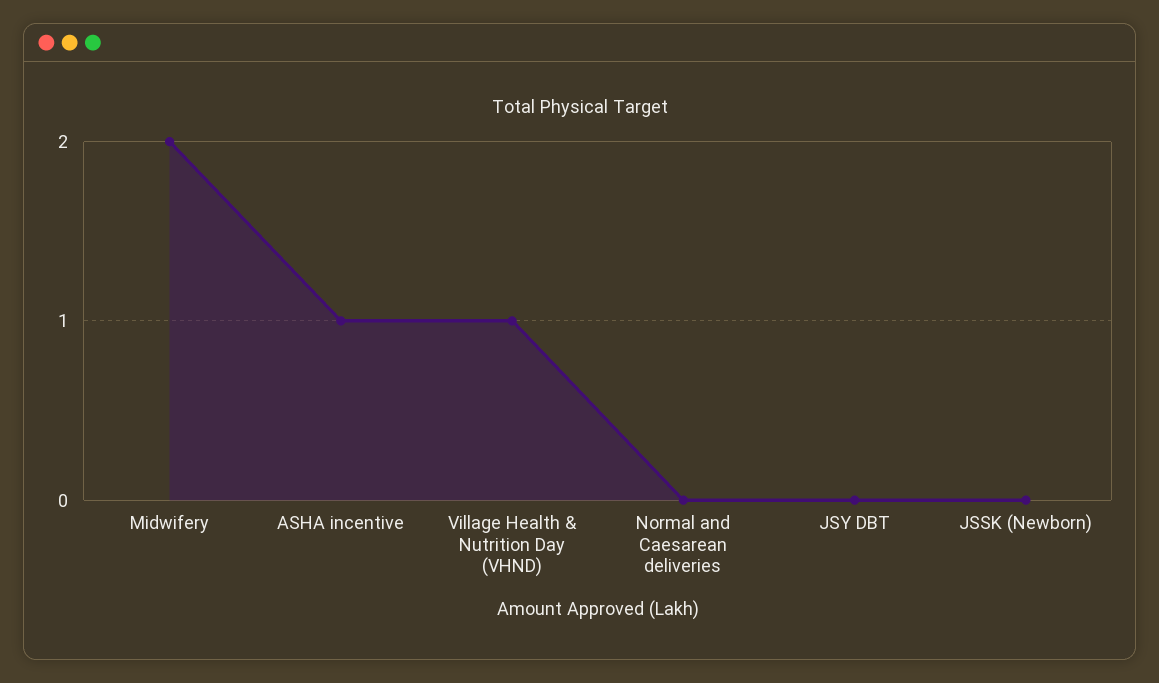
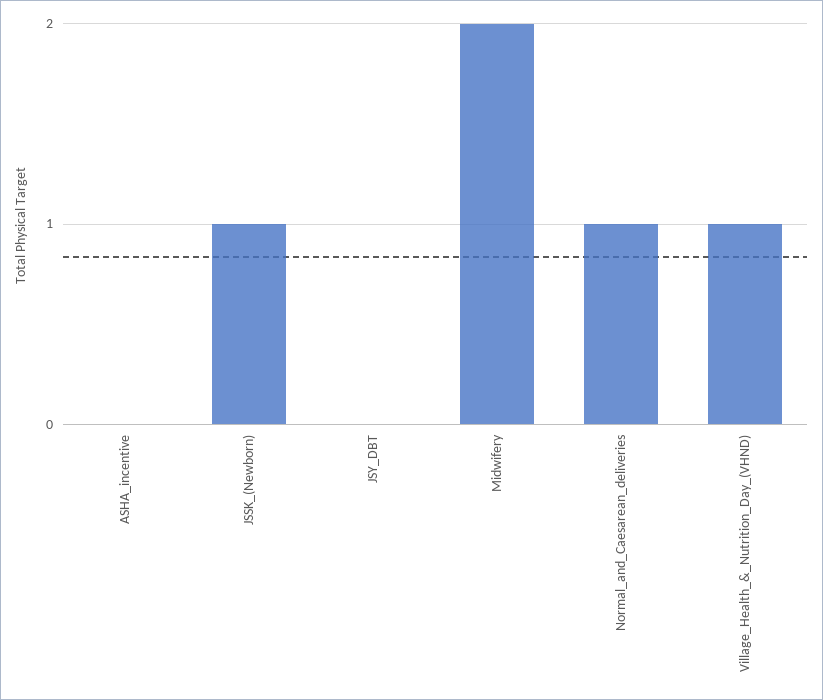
ASHA incentive: 1 -> 0
Normal and Caesarean deliveries: 0 -> 1
JSSK (Newborn): 0 -> 1

